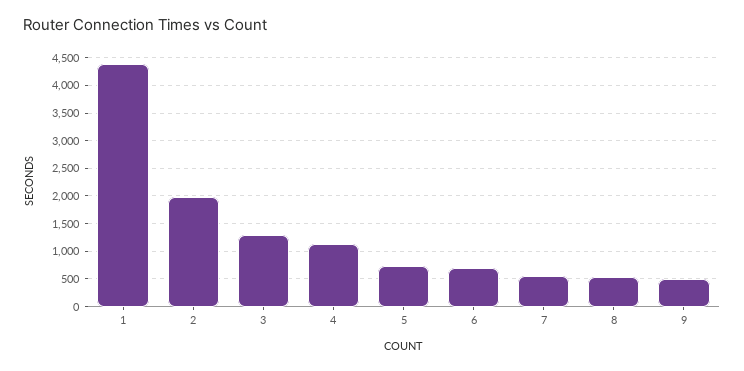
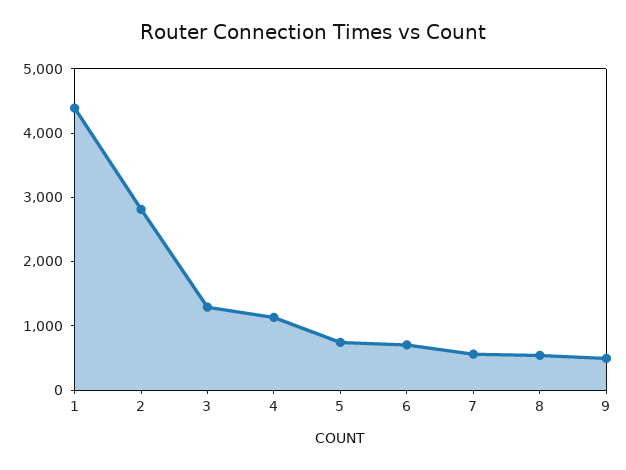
2: 2000 -> 2800

